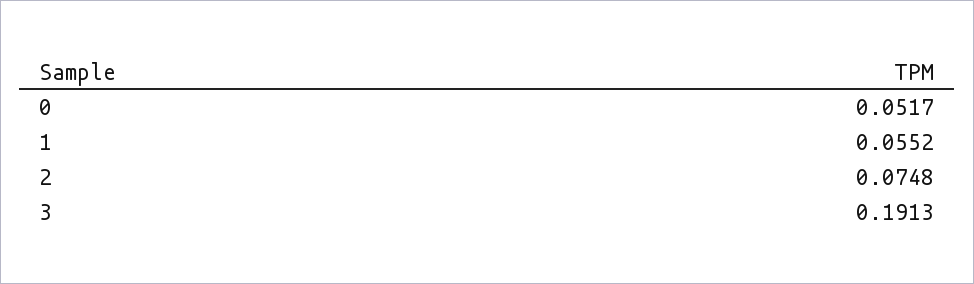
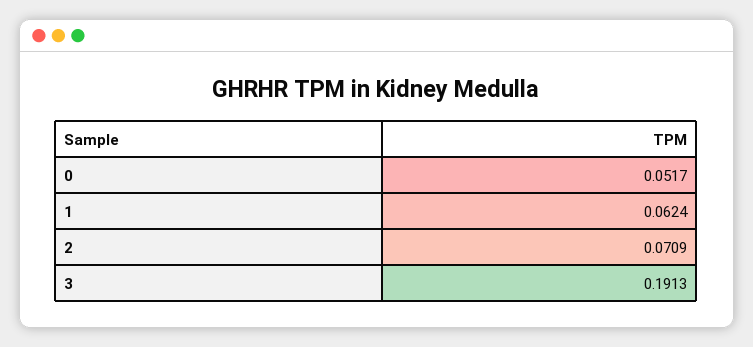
1: 0.0552 -> 0.0624
2: 0.0748 -> 0.0709

